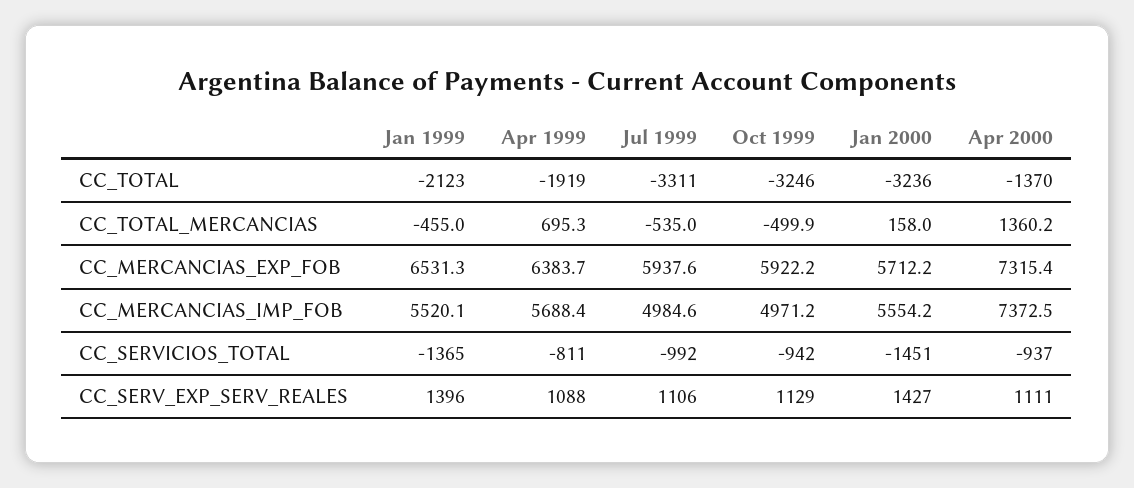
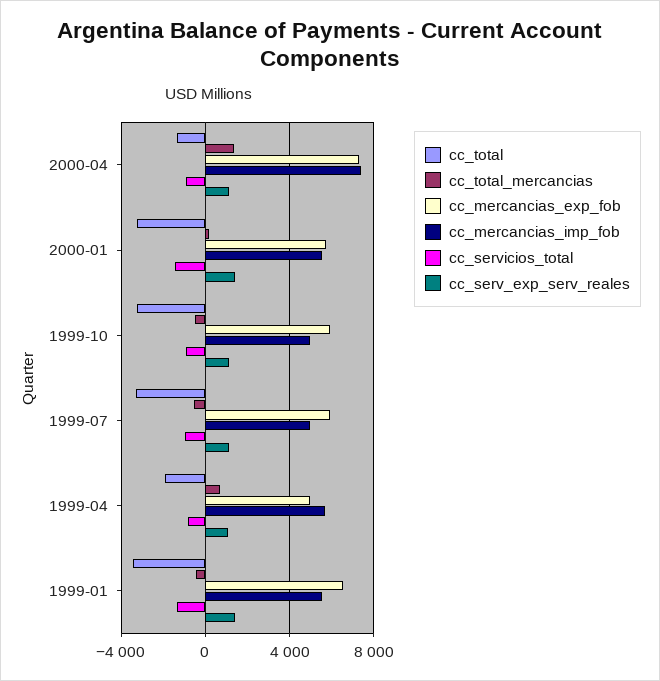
CC_TOTAL, Jan 1999: -2123 -> -3500
CC_MERCANCIAS_EXP_FOB, Apr 1999: 6383.7 -> 5000

